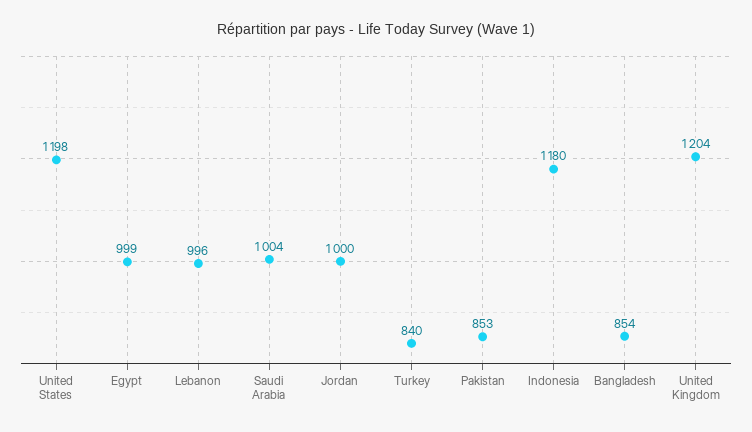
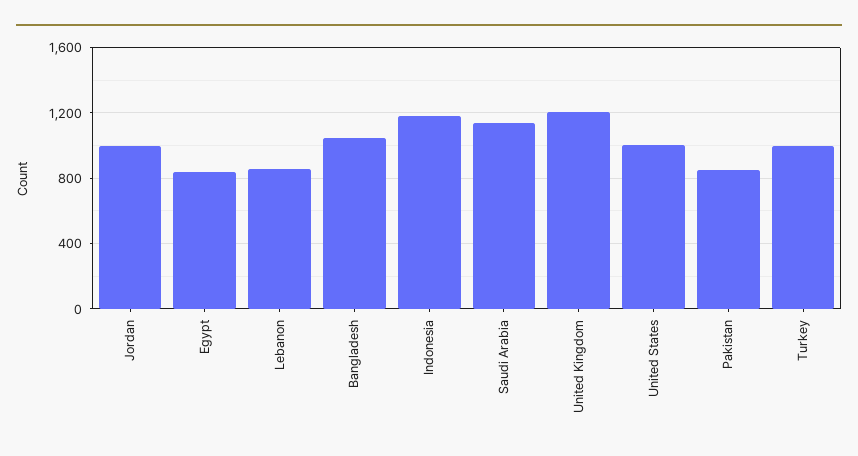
United States: 1198 -> 1000
Egypt: 999 -> 850
Lebanon: 996 -> 850
Saudi Arabia: 1004 -> 1150
Turkey: 840 -> 1000
Bangladesh: 854 -> 1050

